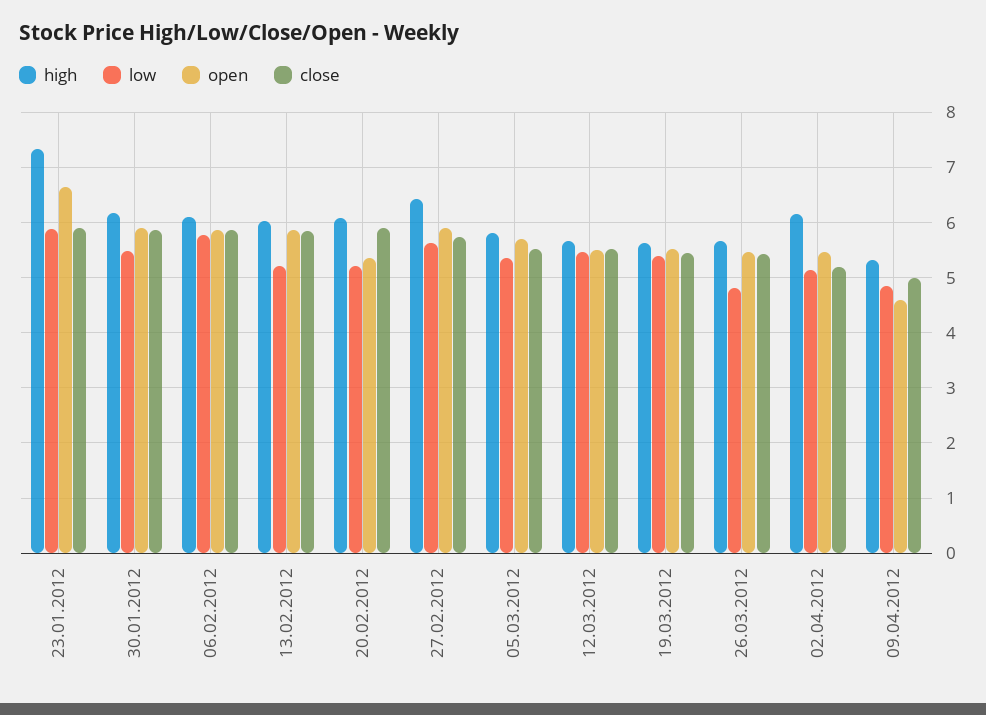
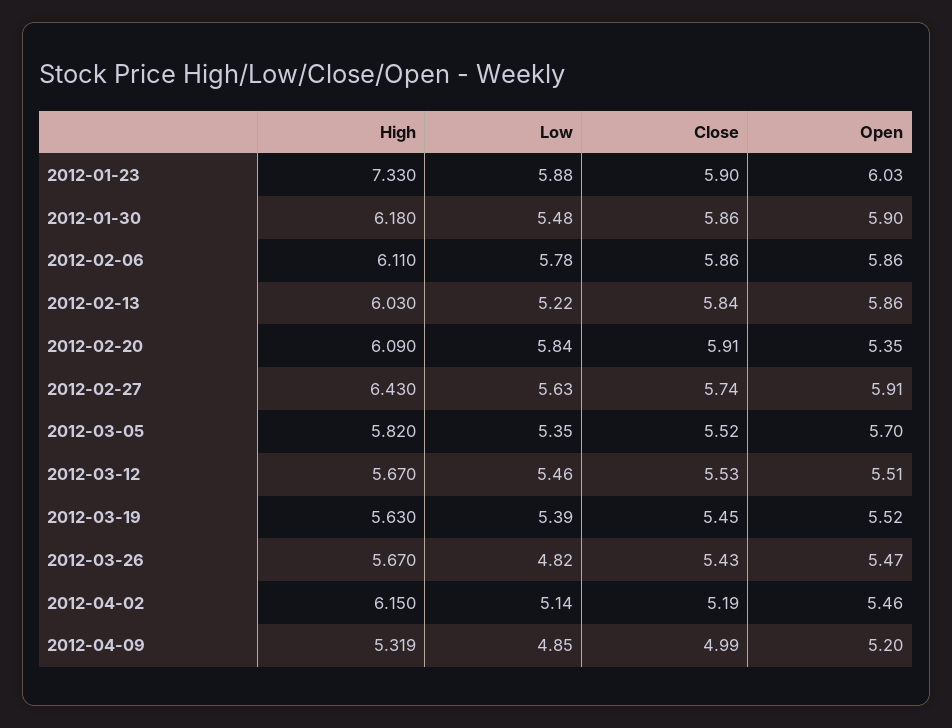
open, 23.01.2012: 6.6 -> 6.03
low, 20.02.2012: 5.2 -> 5.84
open, 09.04.2012: 4.6 -> 5.2

